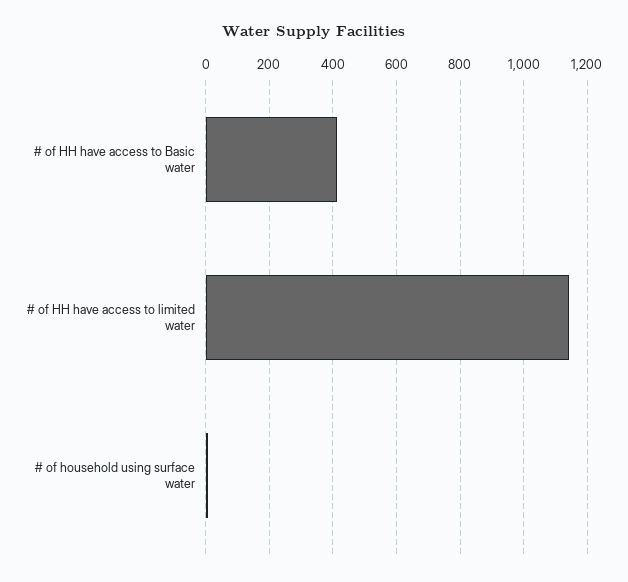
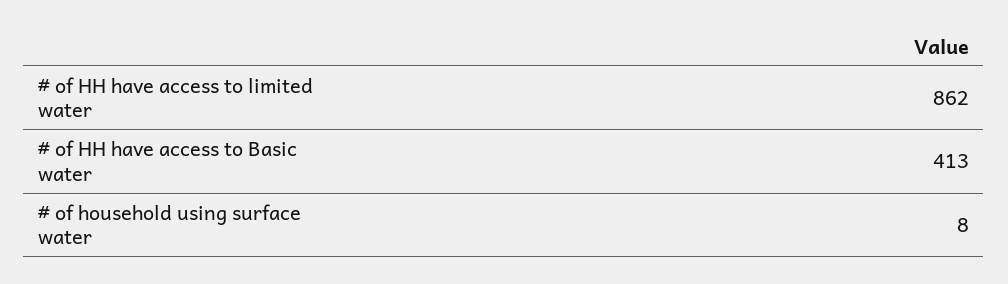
# of HH have access to limited water: 1140 -> 862

